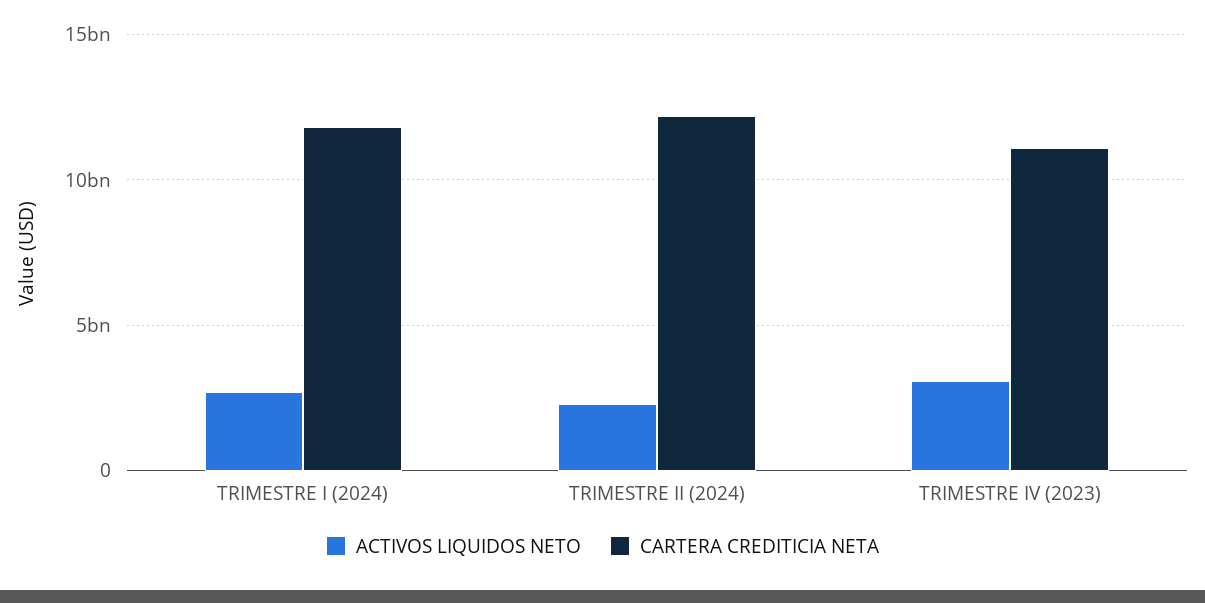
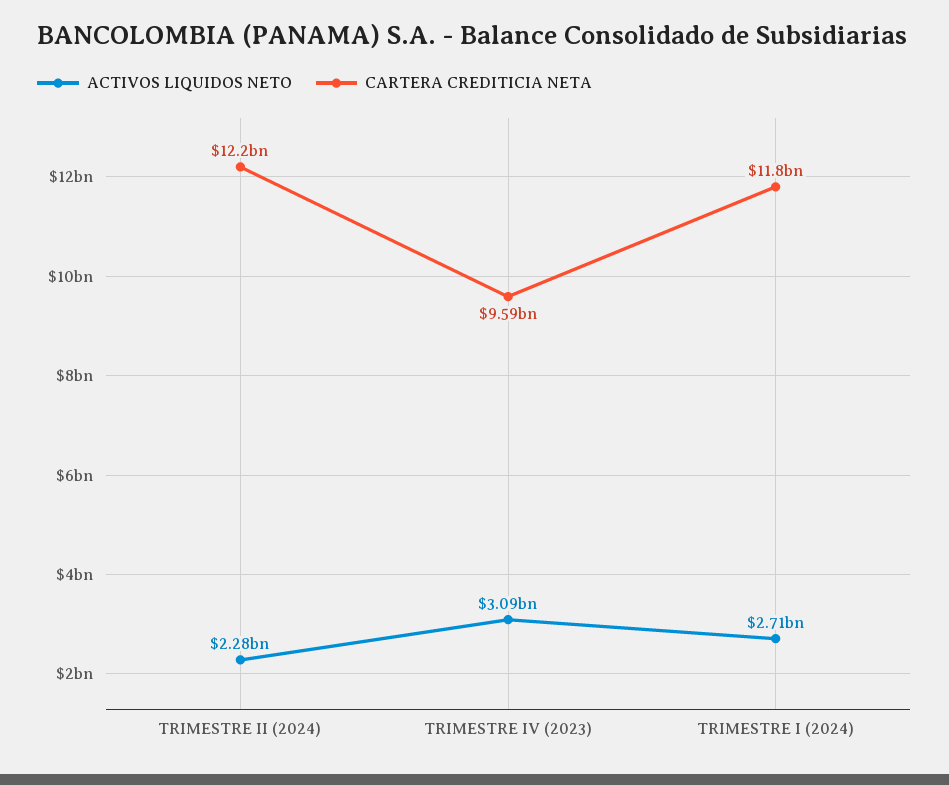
CARTERA CREDITICIA NETA, TRIMESTRE IV (2023): 11000000000 -> 9590000000

